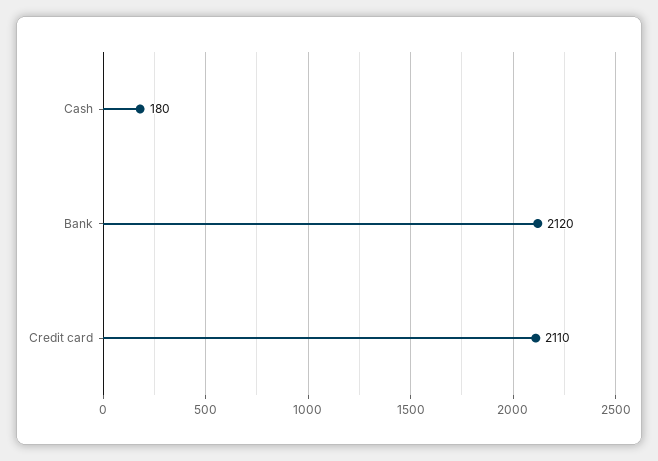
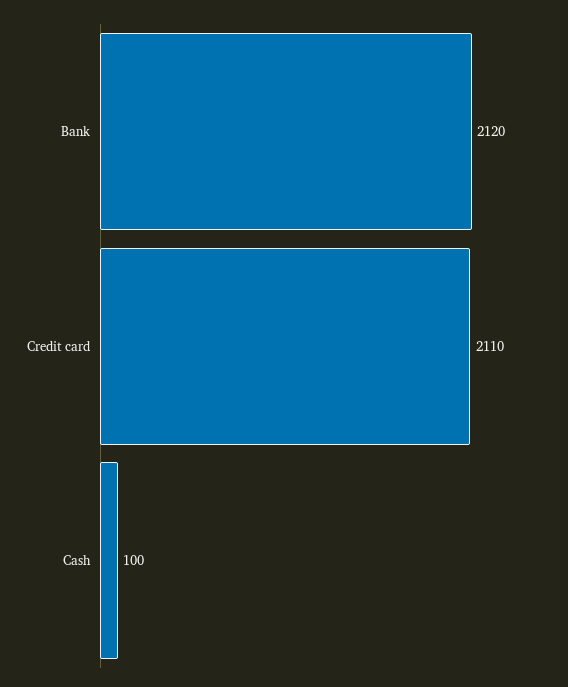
Cash: 180 -> 100

